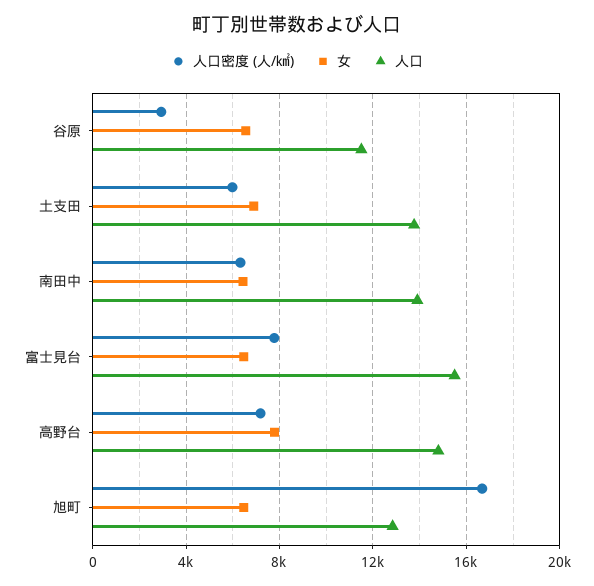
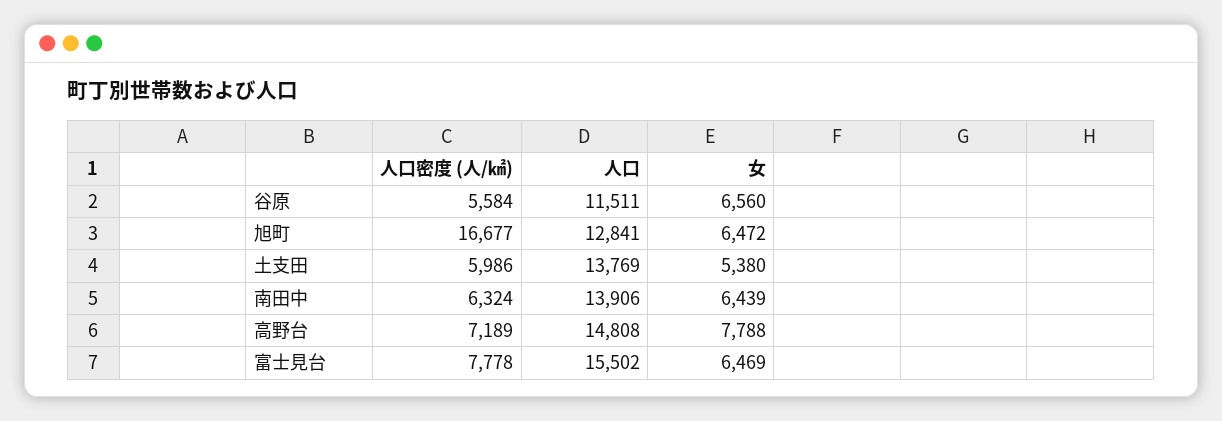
人口密度 (人/㎢), 谷原: 3000 -> 5584
女, 土支田: 7000 -> 5380

